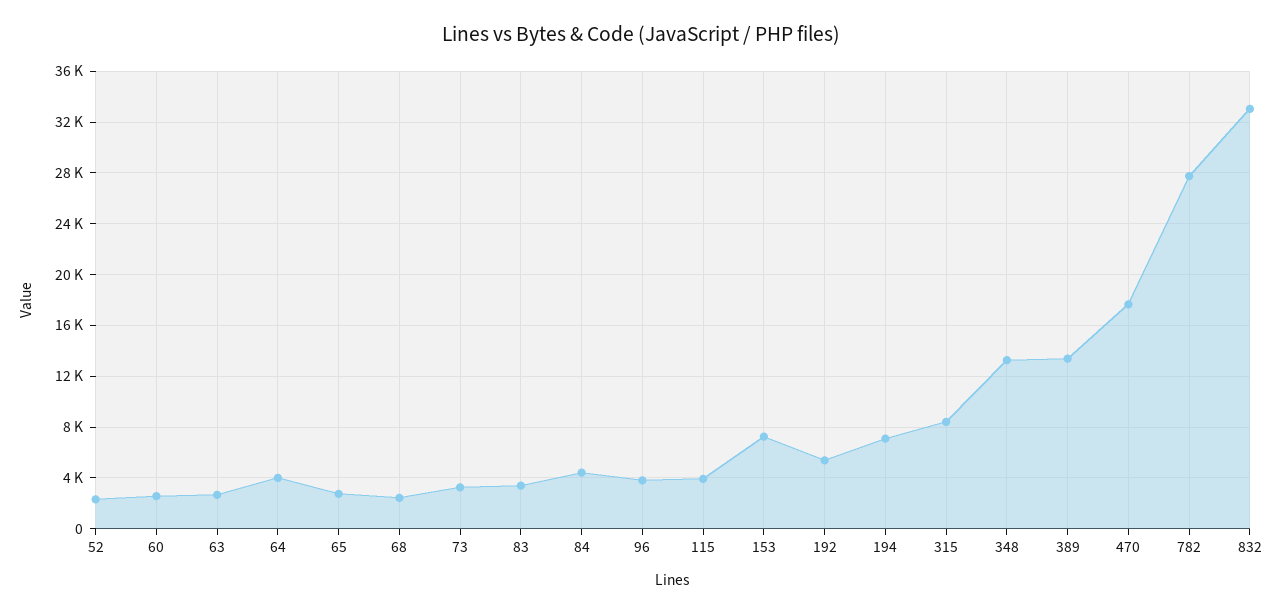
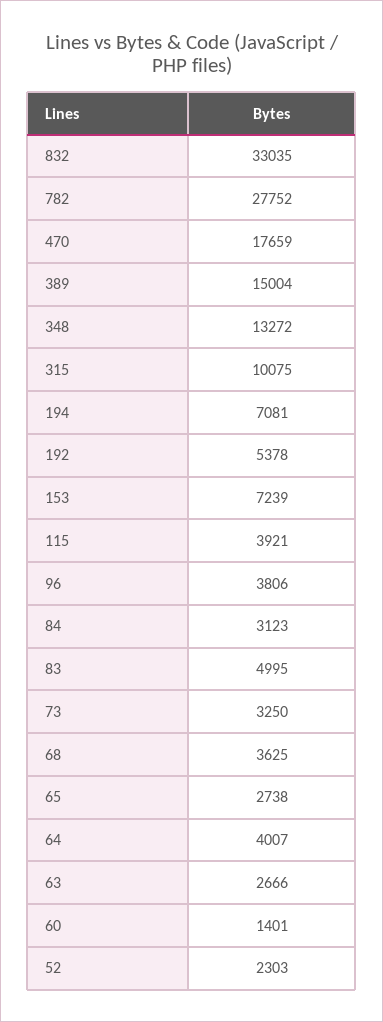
60: 2500 -> 1401
68: 2500 -> 3625
83: 3500 -> 4995
84: 4500 -> 3123
315: 8500 -> 10075
389: 13500 -> 15004

